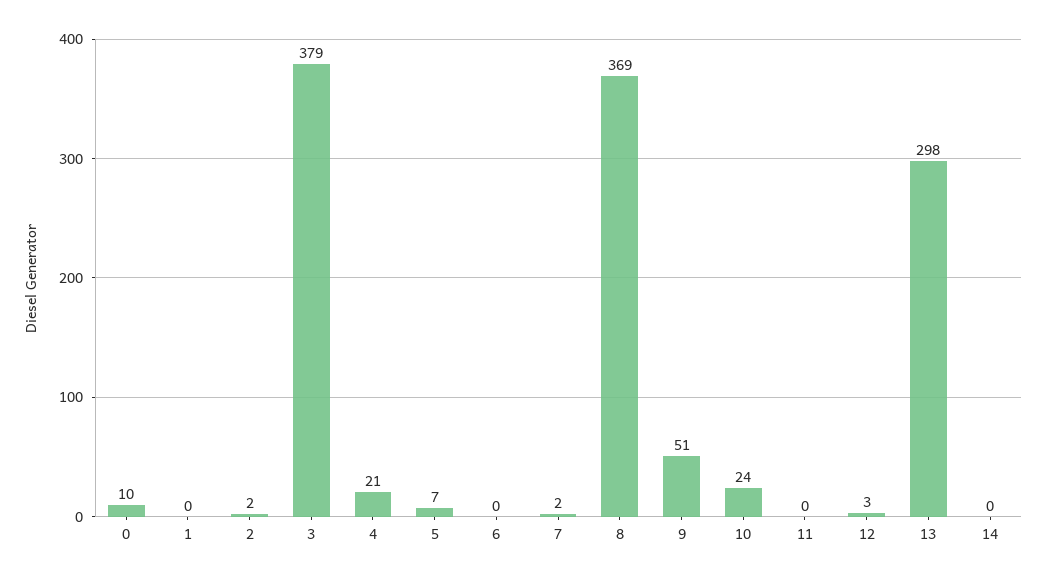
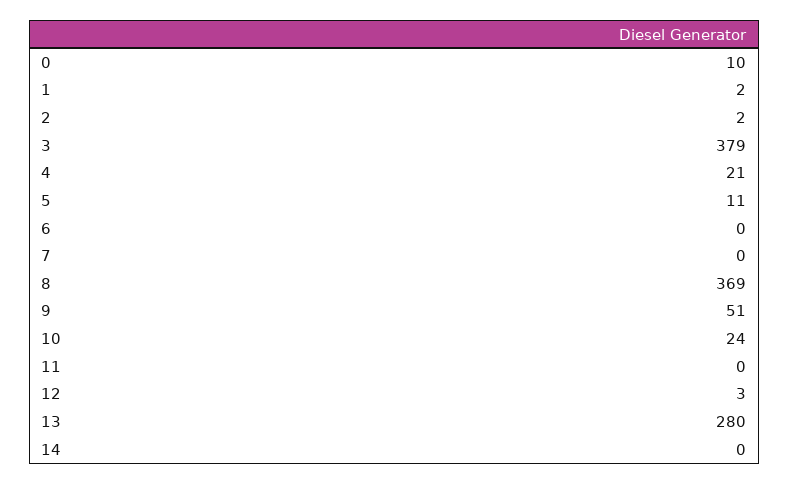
1: 0 -> 2
5: 7 -> 11
7: 2 -> 0
13: 298 -> 280

